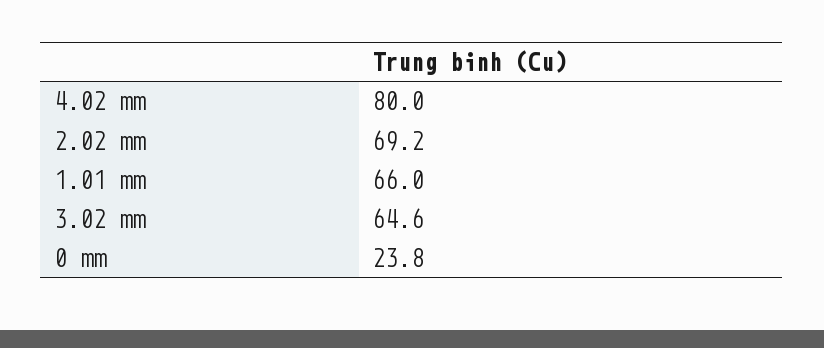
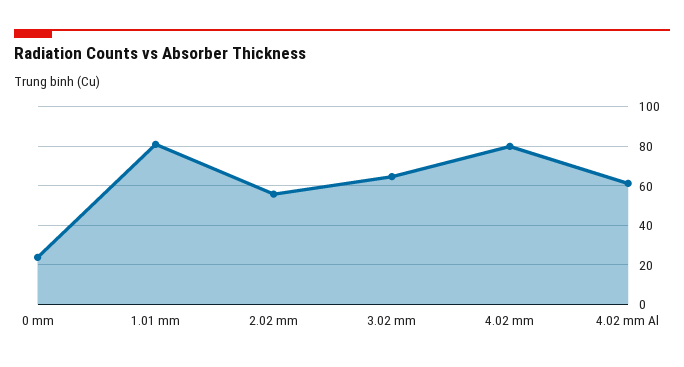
2.02 mm: 69.2 -> 55
1.01 mm: 66 -> 80
4.02 mm Al: none -> 60

